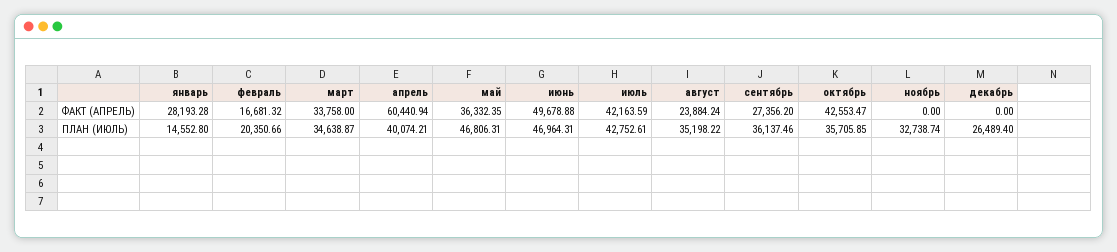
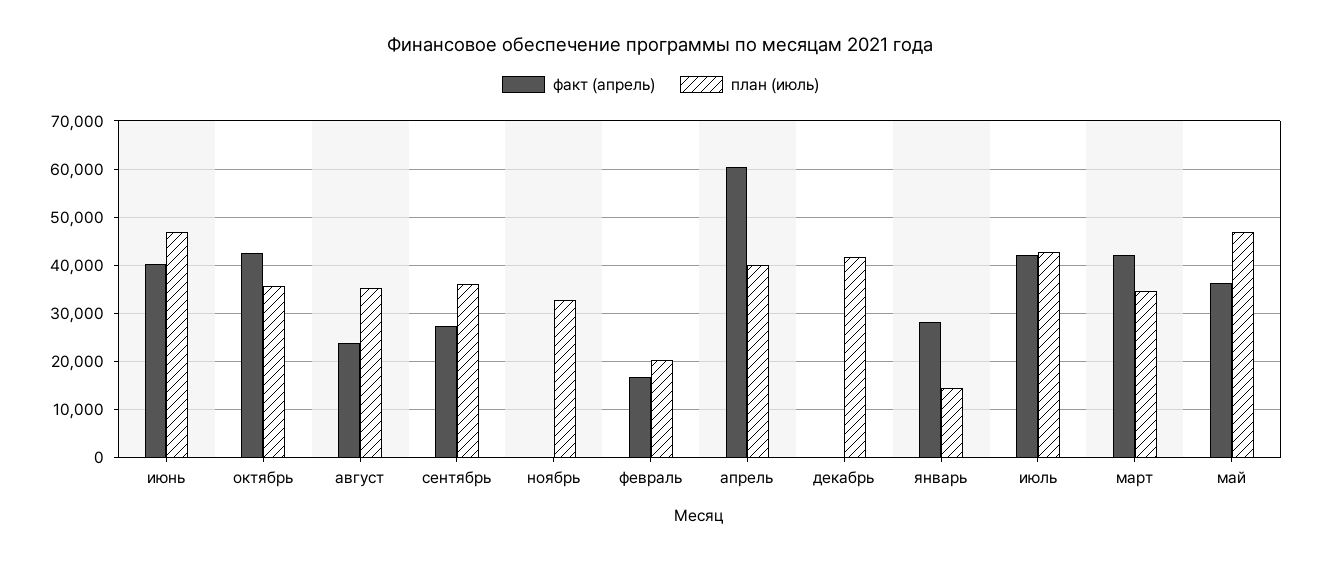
ФАКТ (АПРЕЛЬ), март: 33758 -> 42000
ФАКТ (АПРЕЛЬ), июнь: 49678.88 -> 40000
ПЛАН (ИЮЛЬ), декабрь: 26489.4 -> 42000

